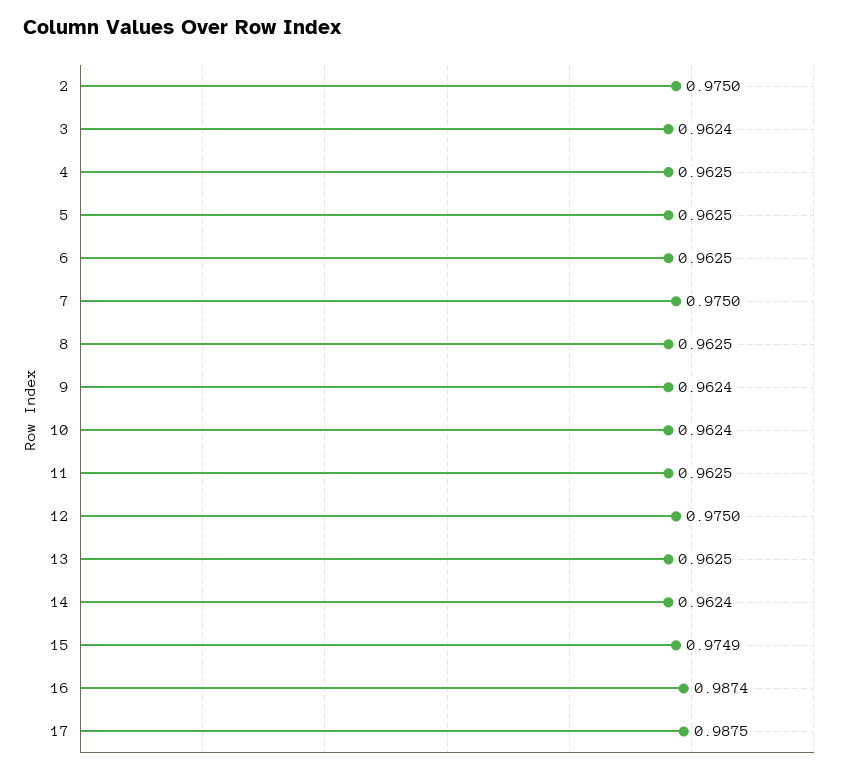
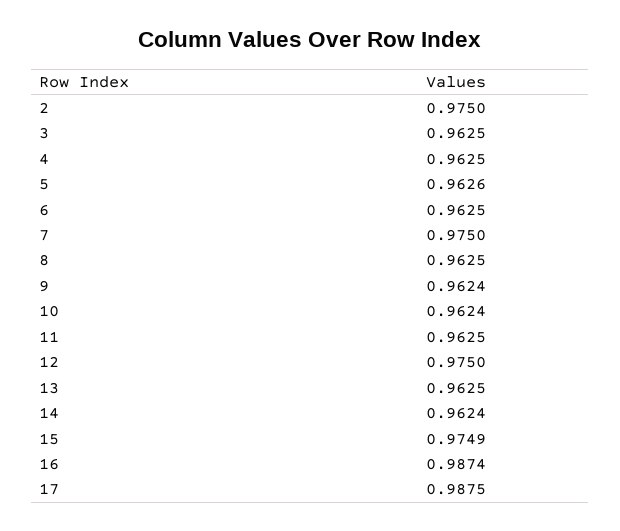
3: 0.9624 -> 0.9625
5: 0.9625 -> 0.9626

